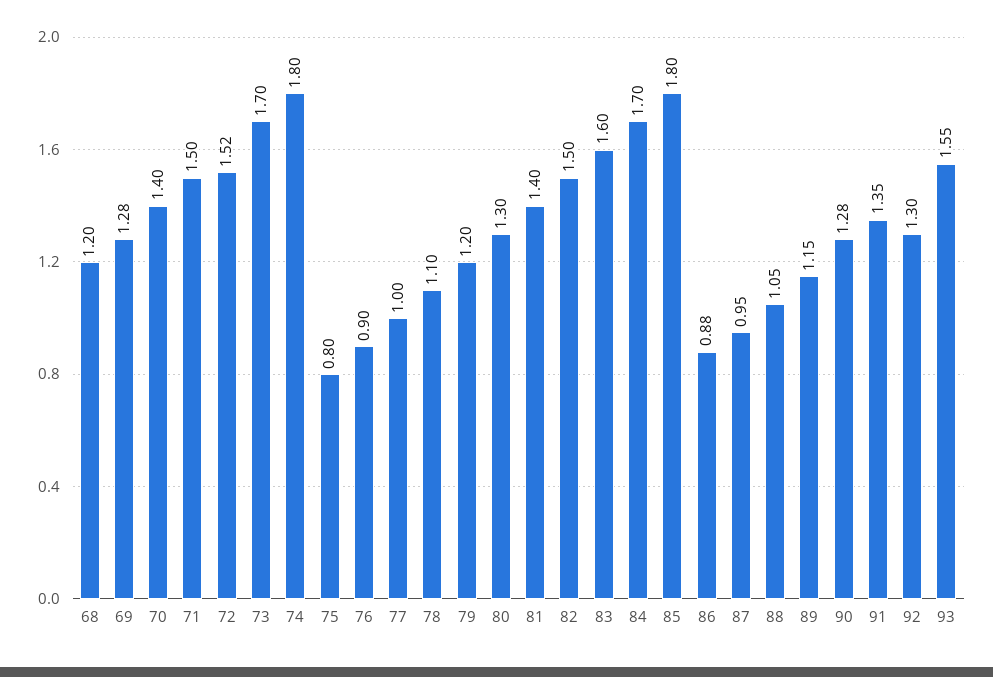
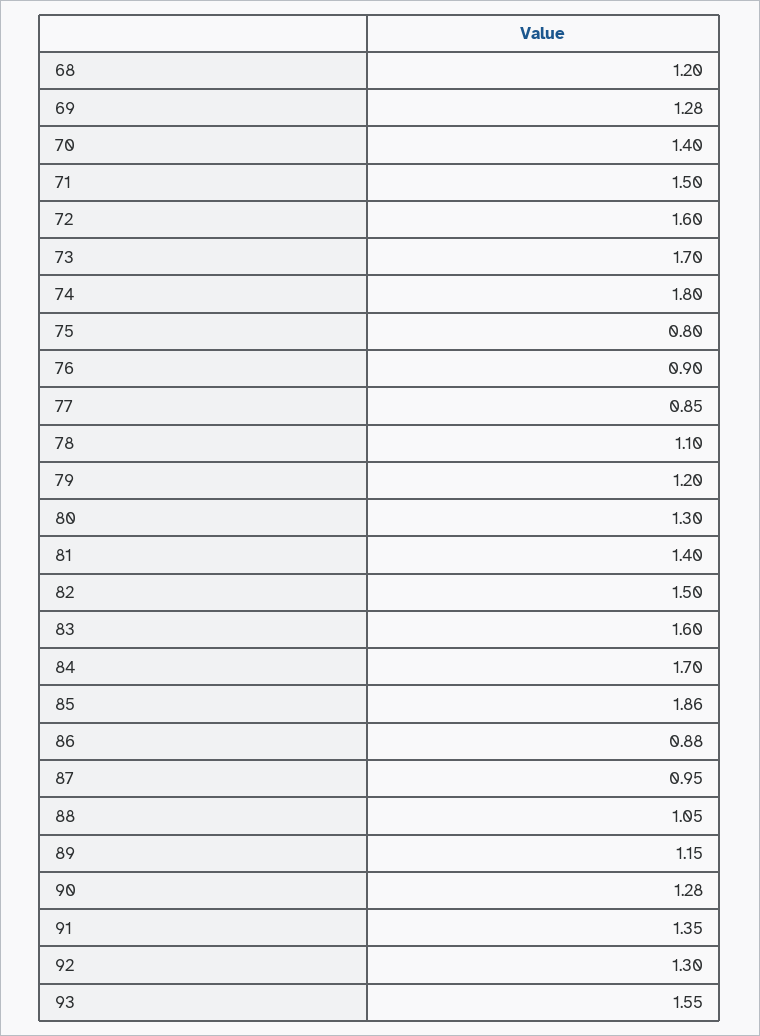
72: 1.52 -> 1.6
77: 1 -> 0.85
85: 1.8 -> 1.86

